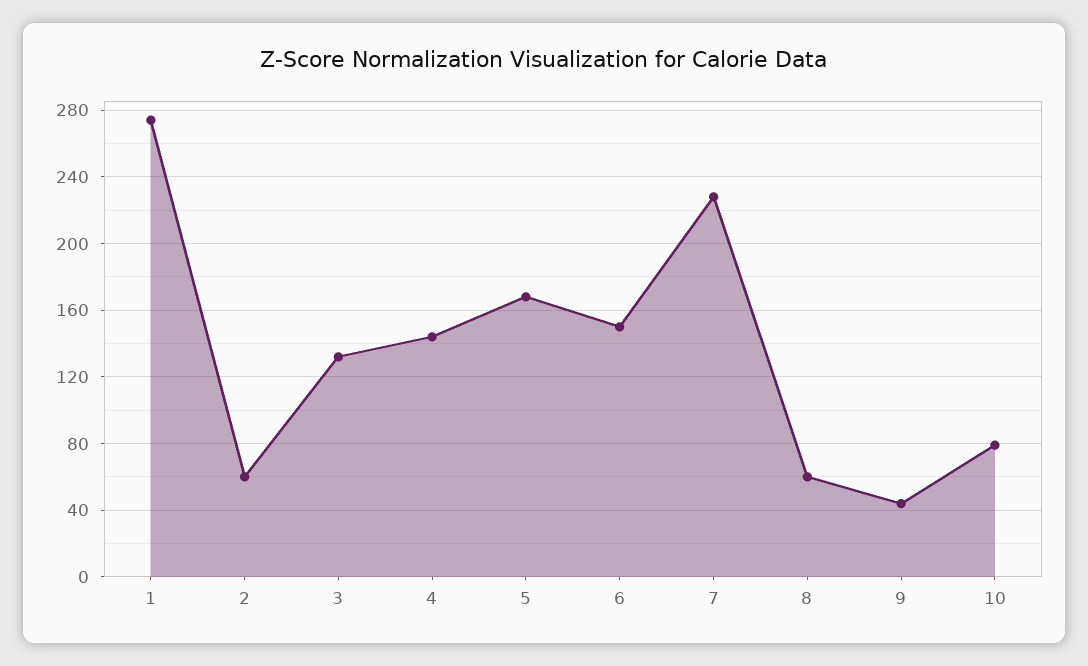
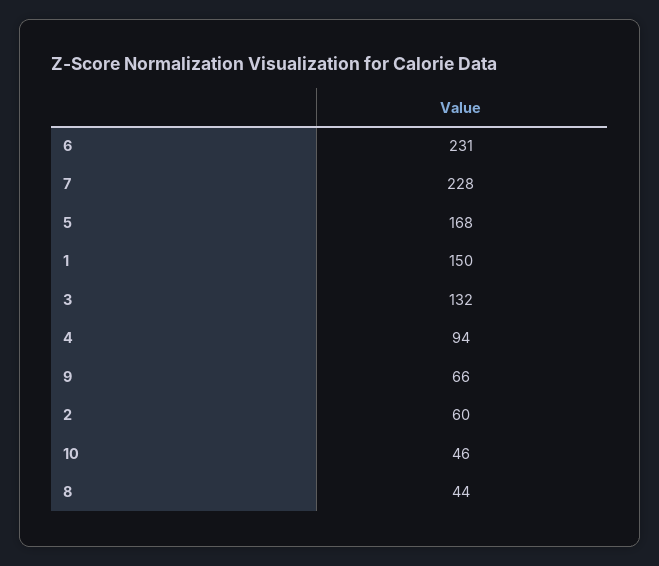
1: 275 -> 150
4: 145 -> 94
6: 150 -> 231
8: 60 -> 44
9: 45 -> 66
10: 80 -> 46

